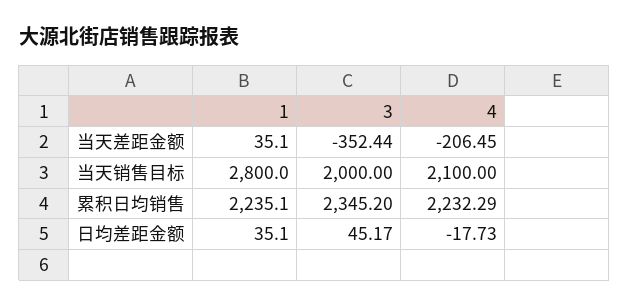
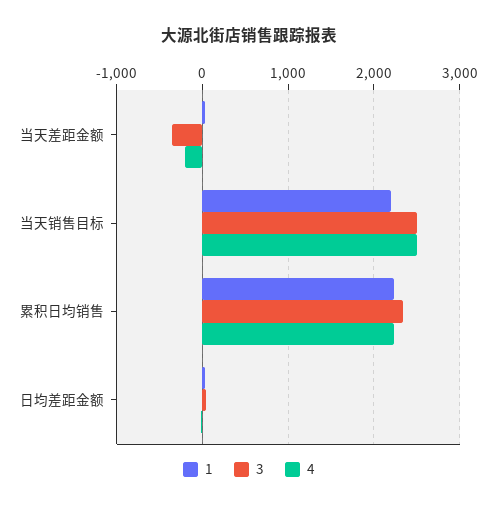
1, 当天销售目标: 2800 -> 2200
3, 当天销售目标: 2000 -> 2500
4, 当天销售目标: 2100 -> 2500

